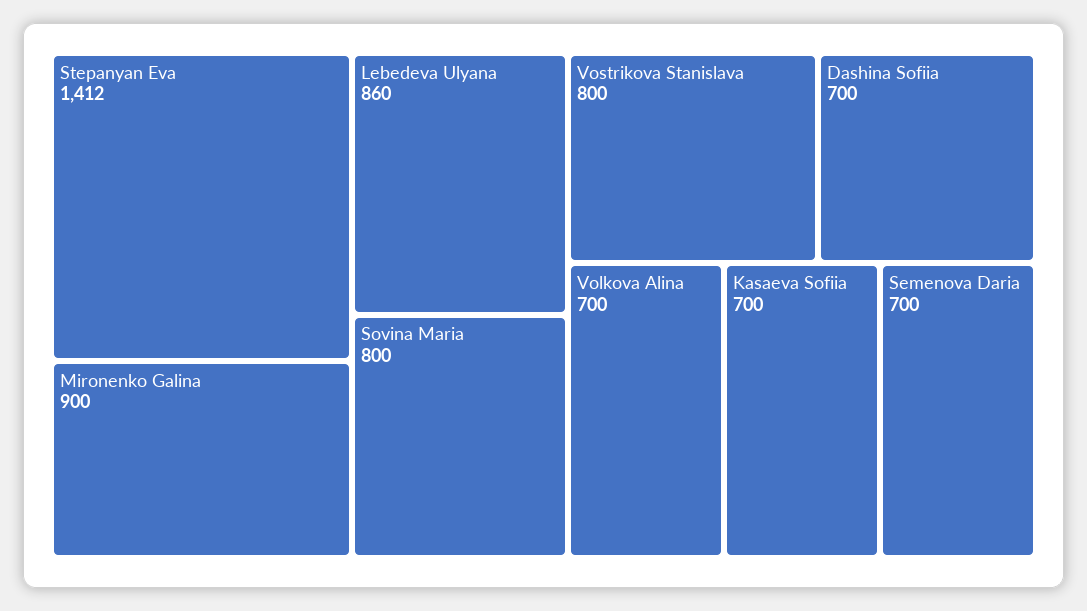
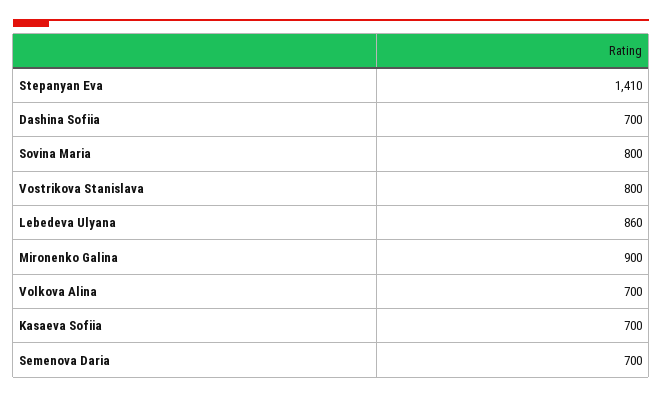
Stepanyan Eva: 1412 -> 1410

